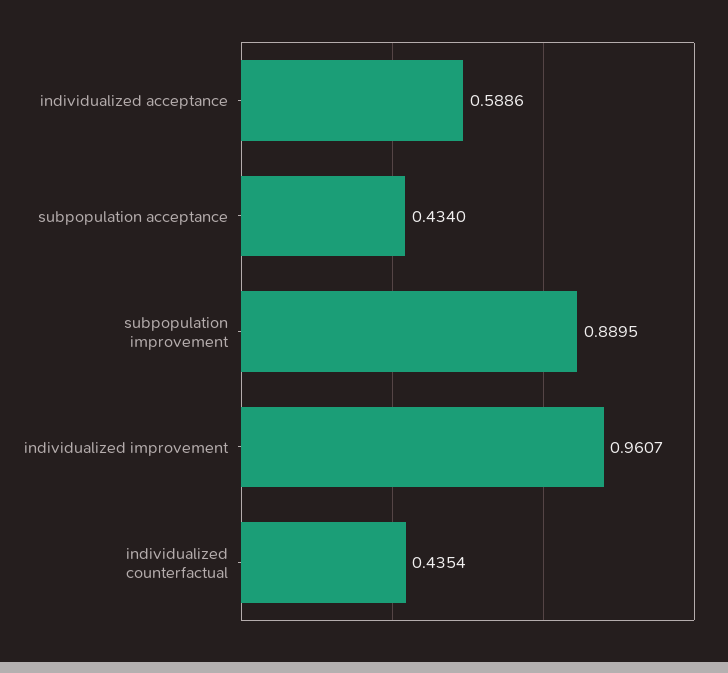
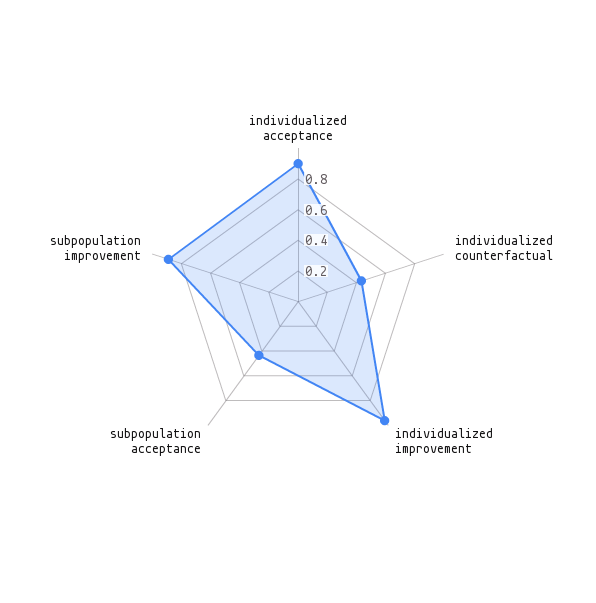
individualized acceptance: 0.5886 -> 0.9

